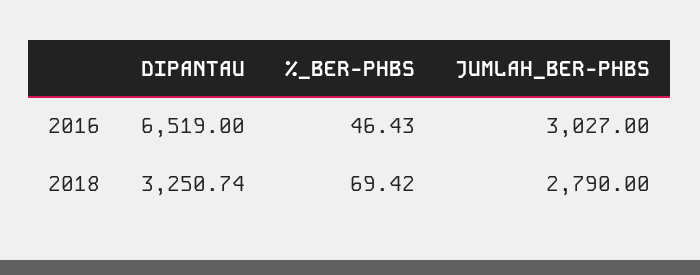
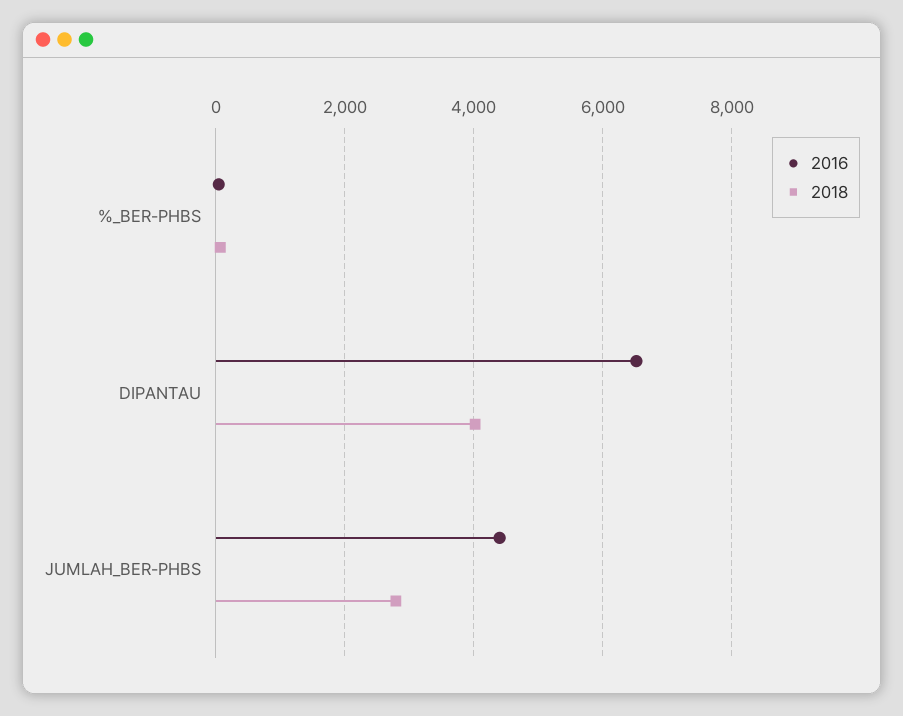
2016, JUMLAH_BER-PHBS: 3027 -> 4400
2018, DIPANTAU: 3250.74 -> 4000

